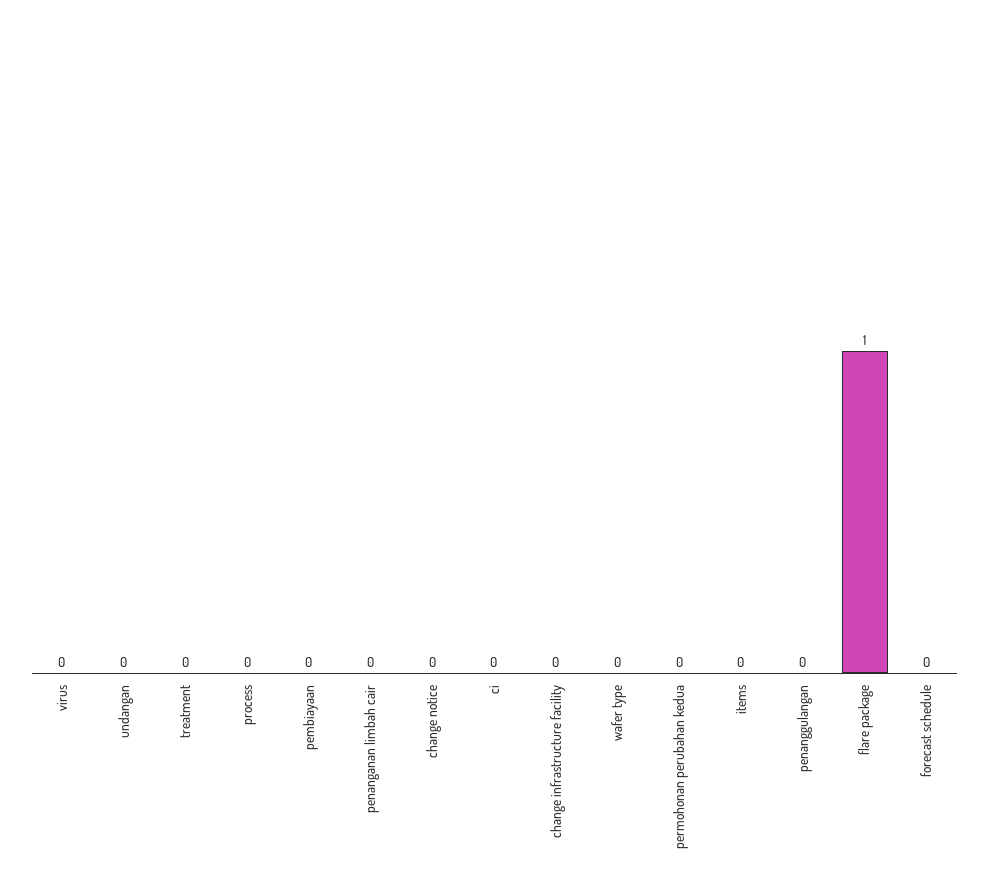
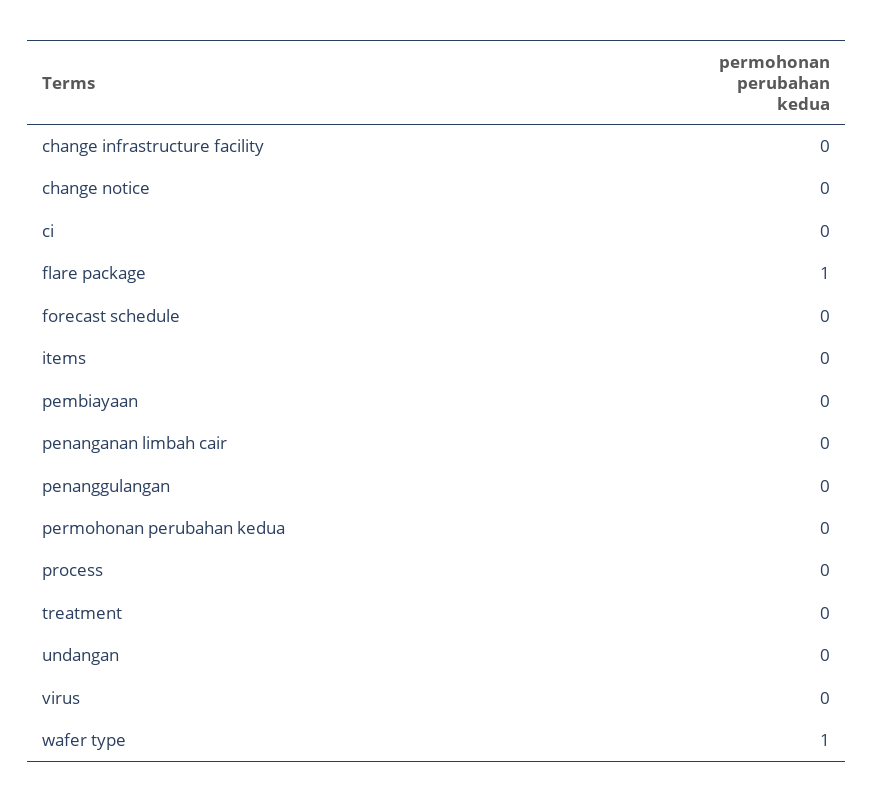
wafer type: 0 -> 1

